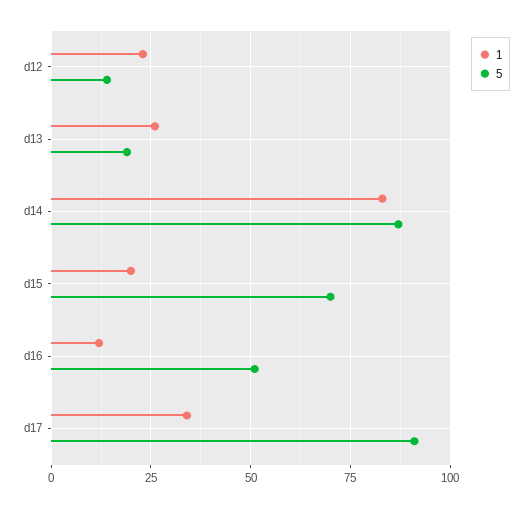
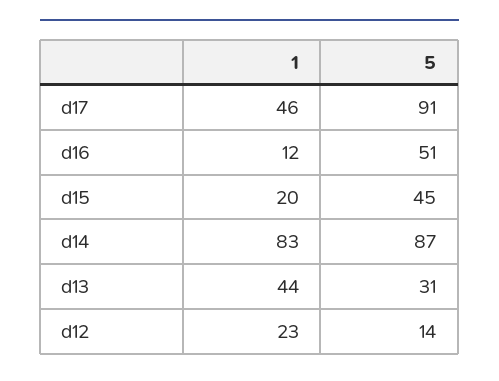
1, d13: 25 -> 44
5, d13: 20 -> 31
5, d15: 70 -> 45
1, d17: 35 -> 46

